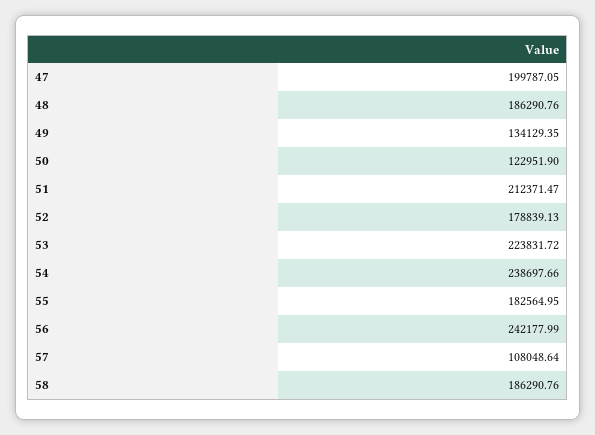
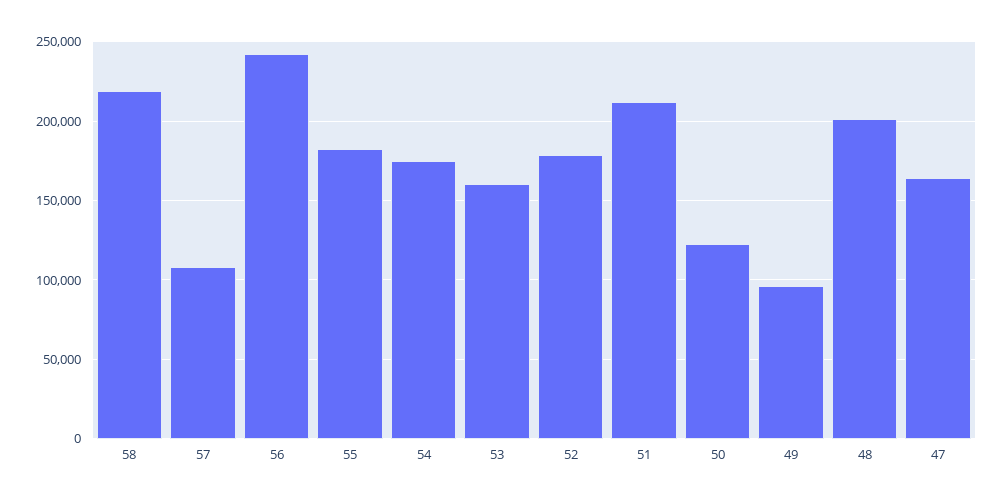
47: 199787.05 -> 165000
48: 186290.76 -> 200000
49: 134129.35 -> 95000
53: 223831.72 -> 160000
54: 238697.66 -> 175000
58: 186290.76 -> 220000

